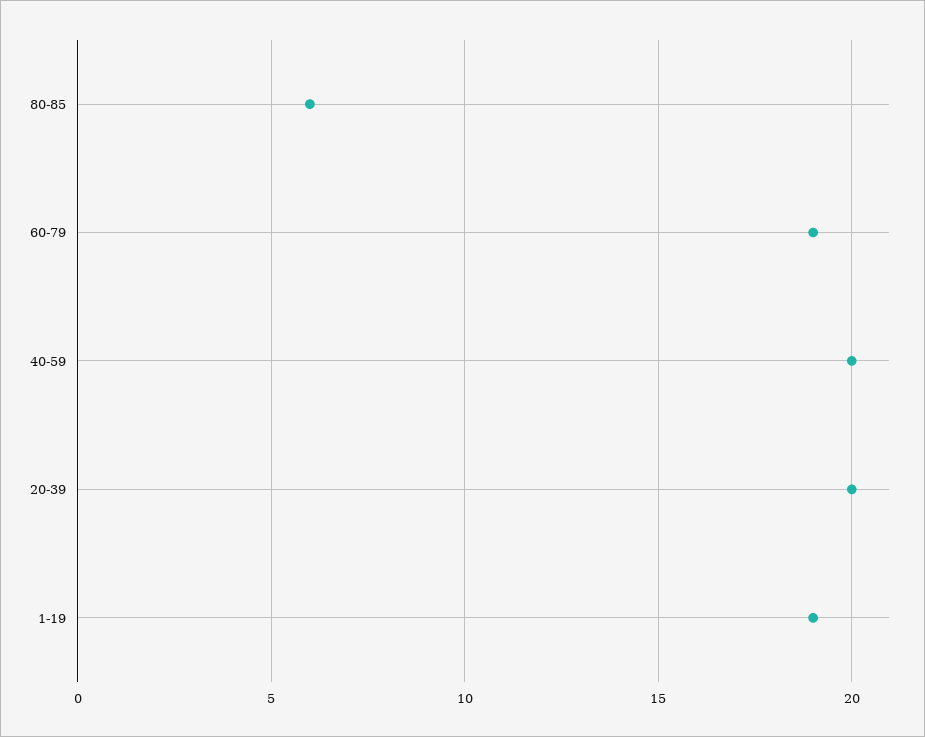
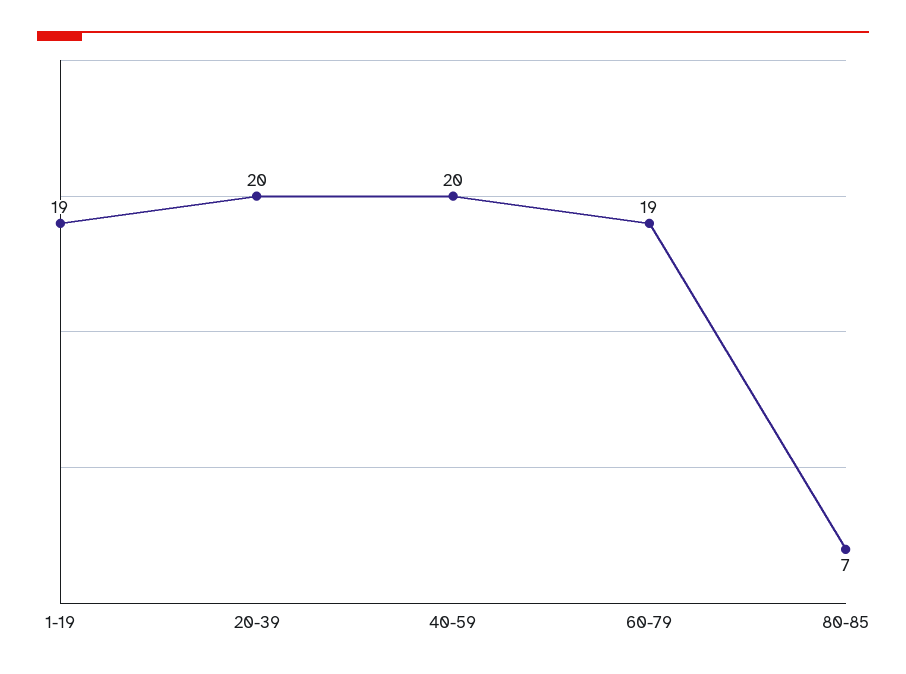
80-85: 6 -> 7

